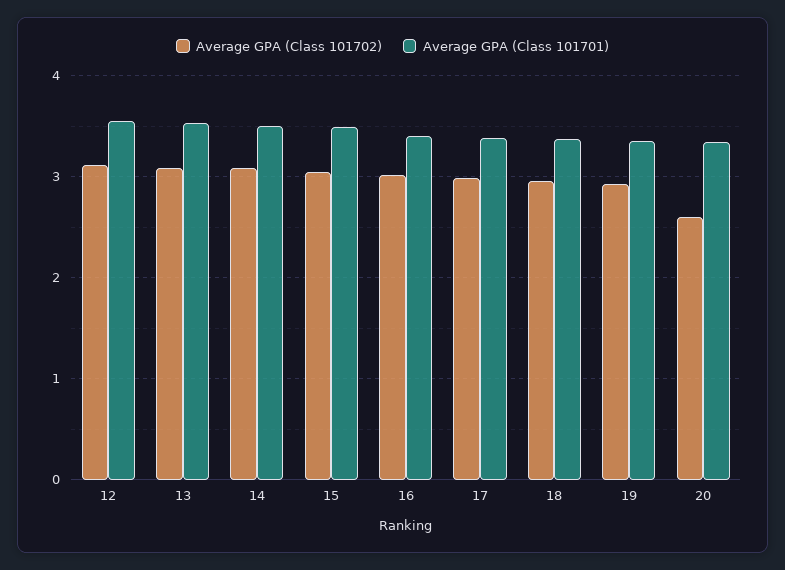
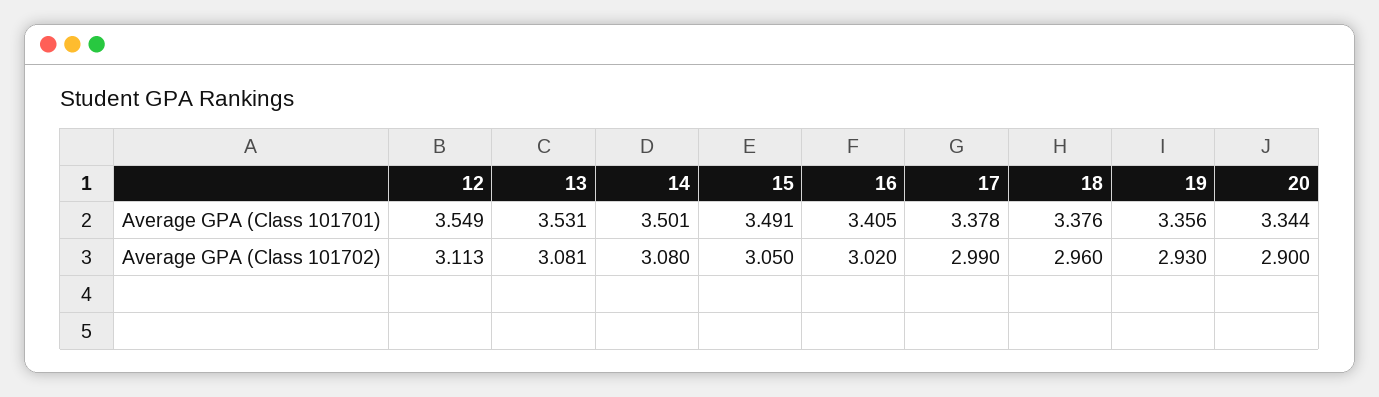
Average GPA (Class 101702), 20: 2.6 -> 2.9

